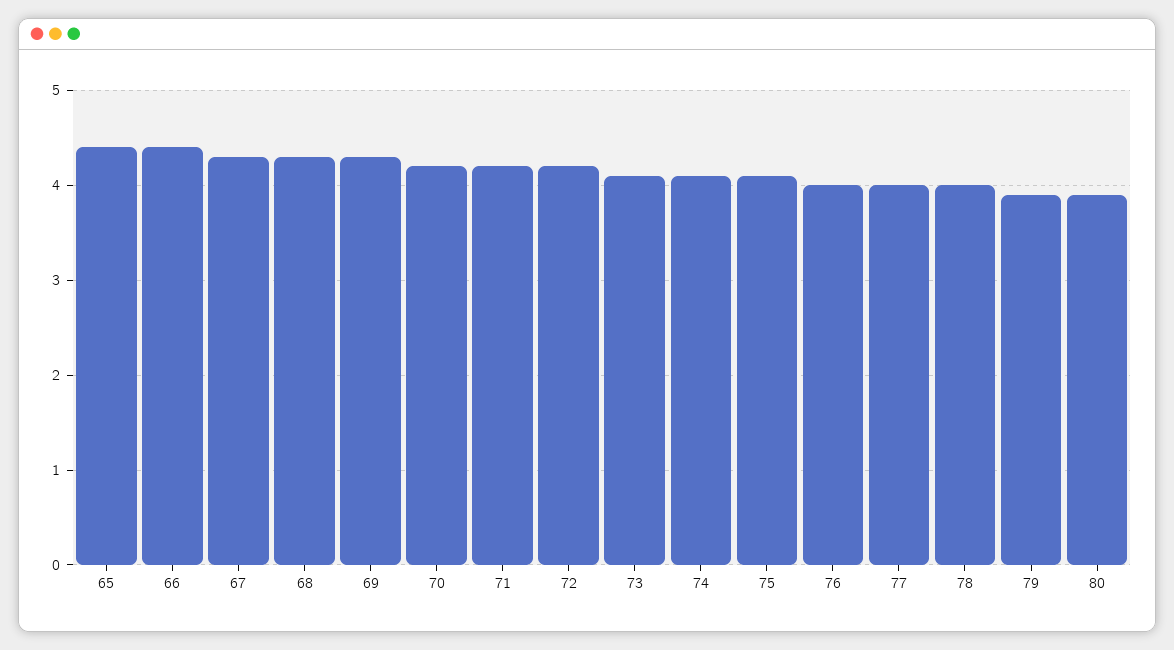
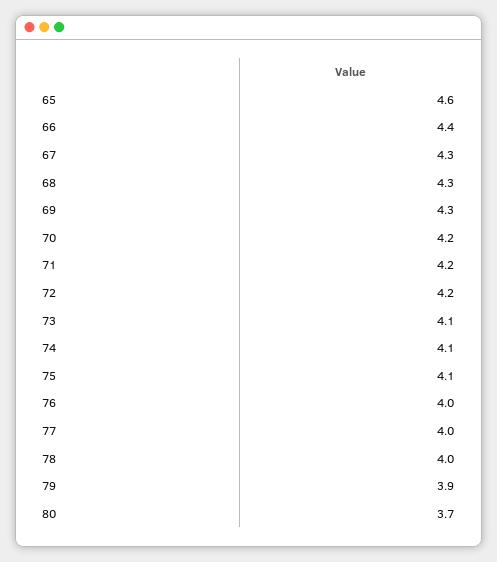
65: 4.4 -> 4.6
80: 3.9 -> 3.7

